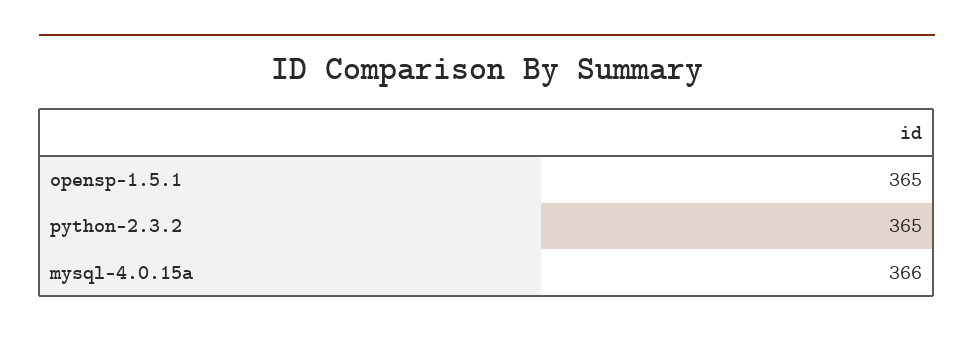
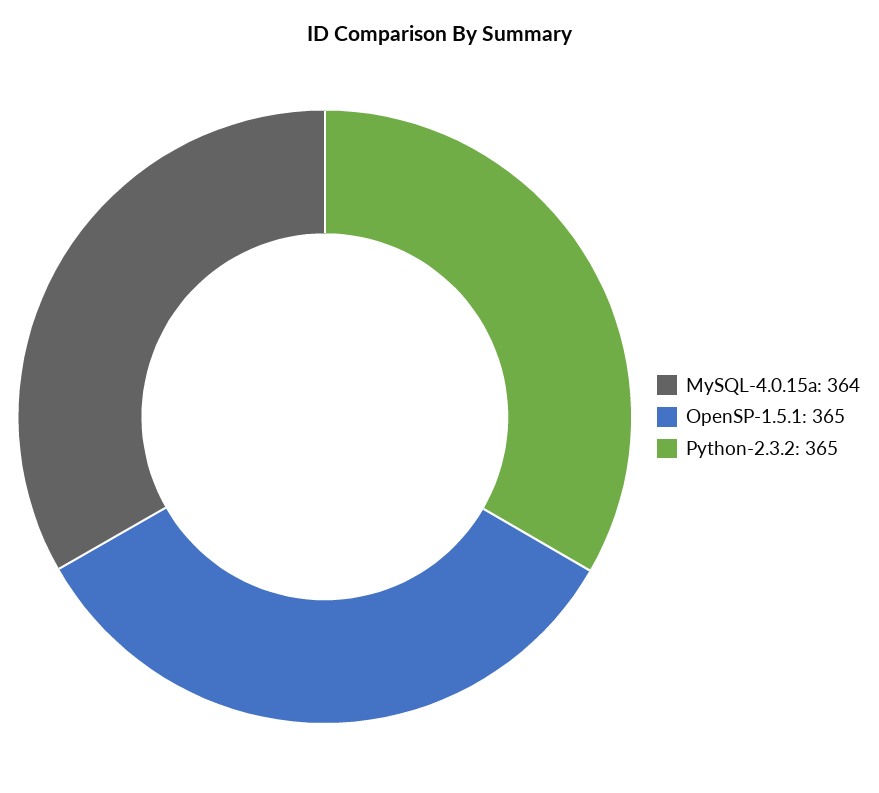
mysql-4.0.15a: 366 -> 364

